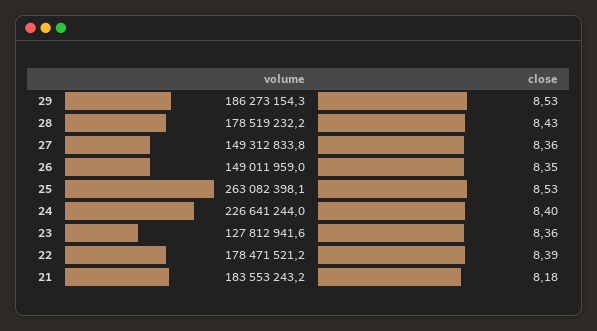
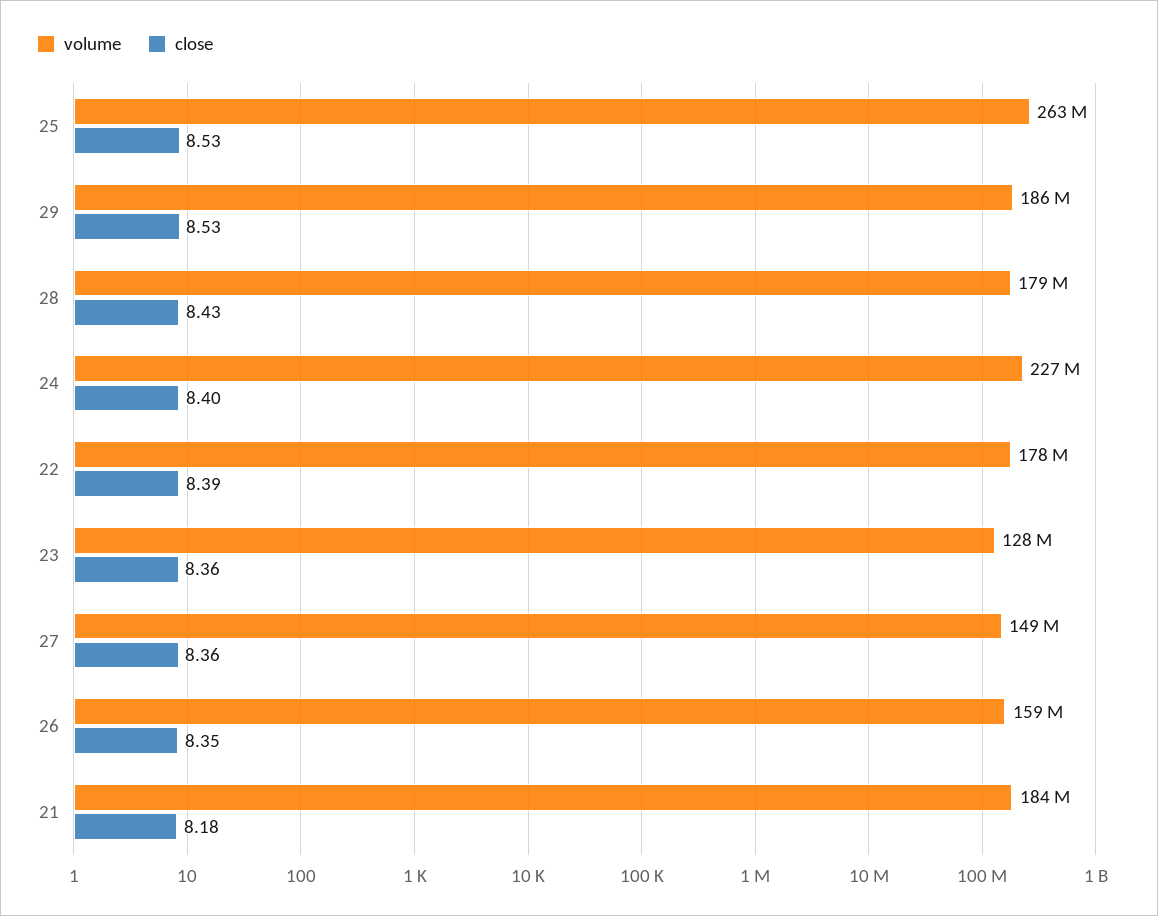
volume, 26: 149011959 -> 159000000

